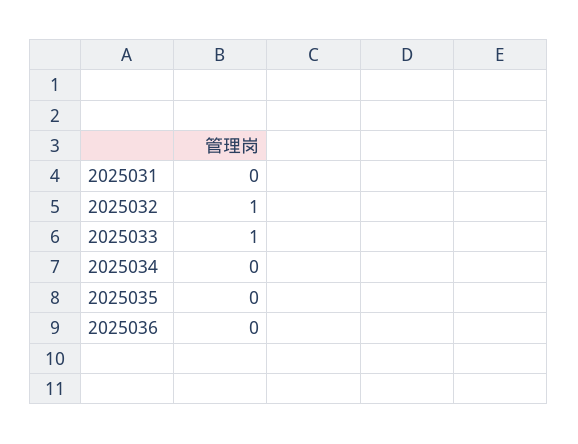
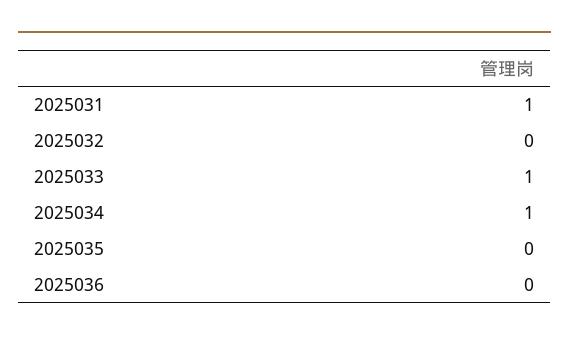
2025031: 0 -> 1
2025032: 1 -> 0
2025034: 0 -> 1

